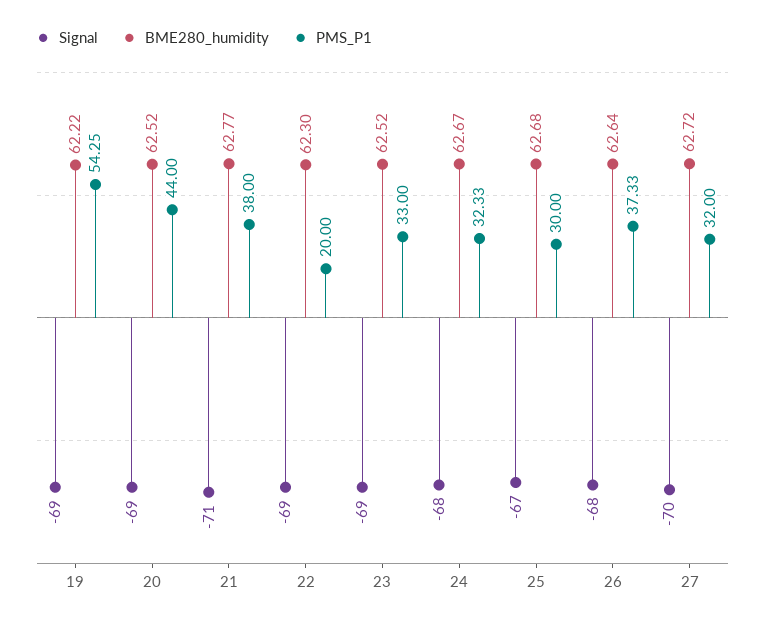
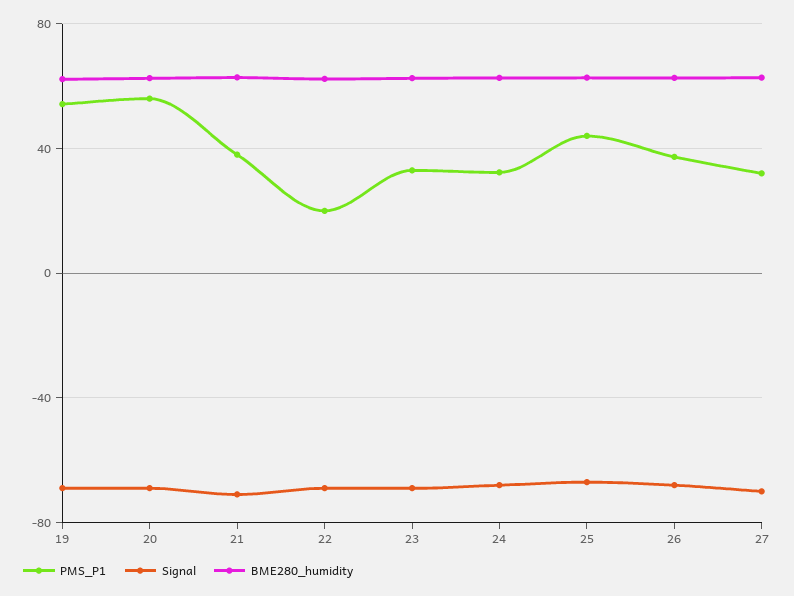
PMS_P1, 20: 44 -> 55
PMS_P1, 25: 30 -> 45

